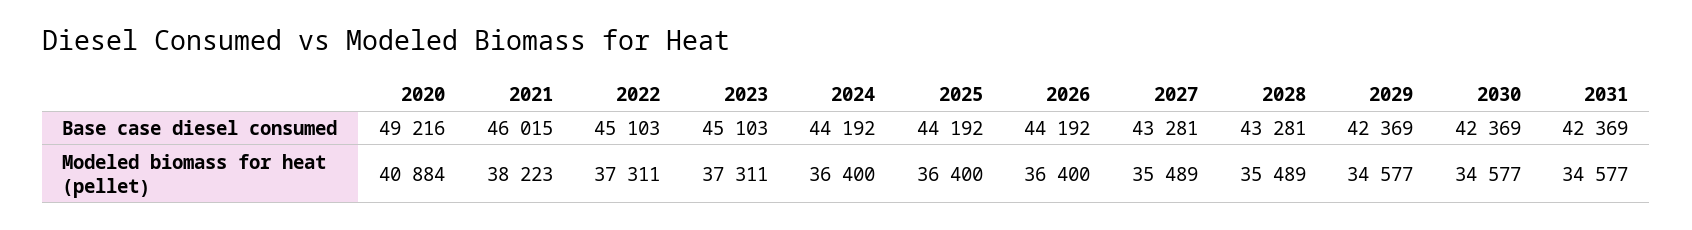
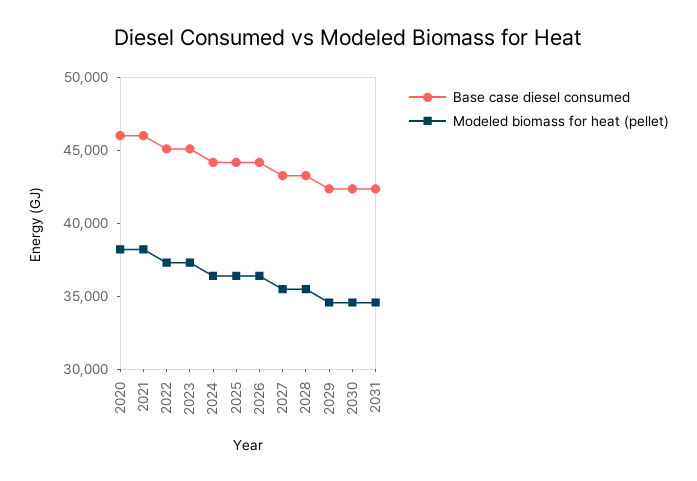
Base case diesel consumed, 2020: 49216 -> 46000
Modeled biomass for heat (pellet), 2020: 40884 -> 38000

